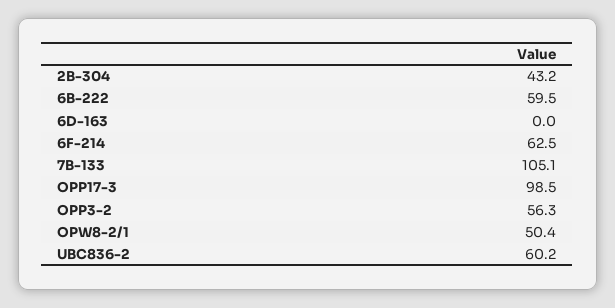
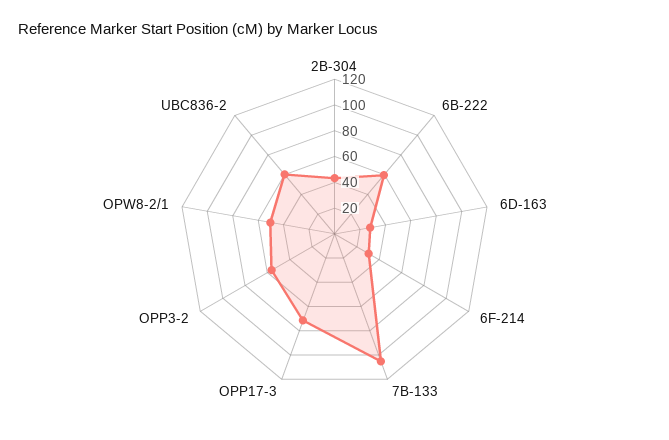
6D-163: 0 -> 30
6F-214: 62.5 -> 30
OPP17-3: 98.5 -> 70

